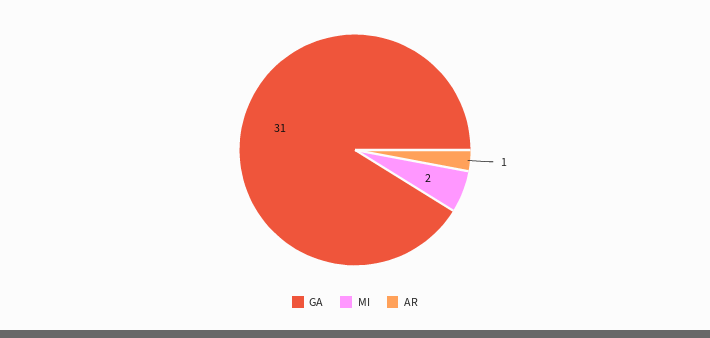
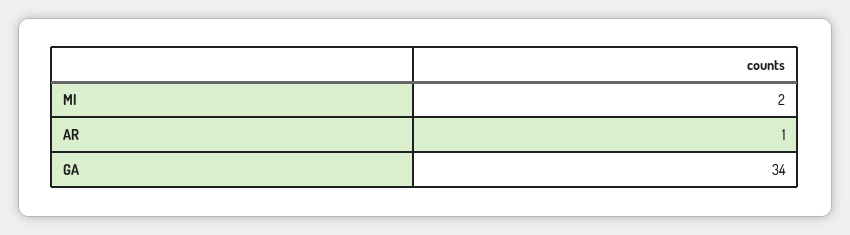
GA: 31 -> 34

